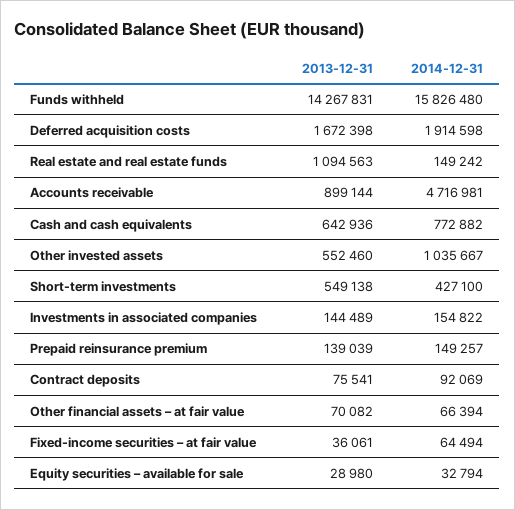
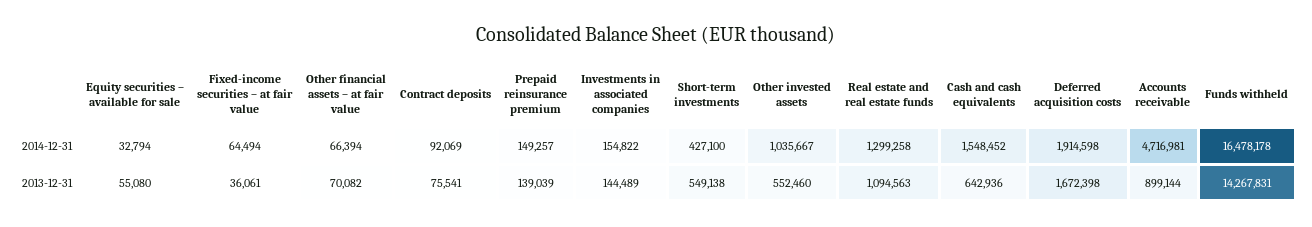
2014-12-31, Funds withheld: 15826480 -> 16478178
2014-12-31, Real estate and real estate funds: 149242 -> 1299258
2014-12-31, Cash and cash equivalents: 772882 -> 1548452
2013-12-31, Equity securities – available for sale: 28980 -> 55080

